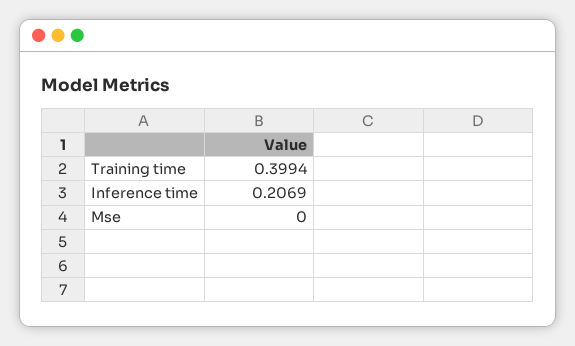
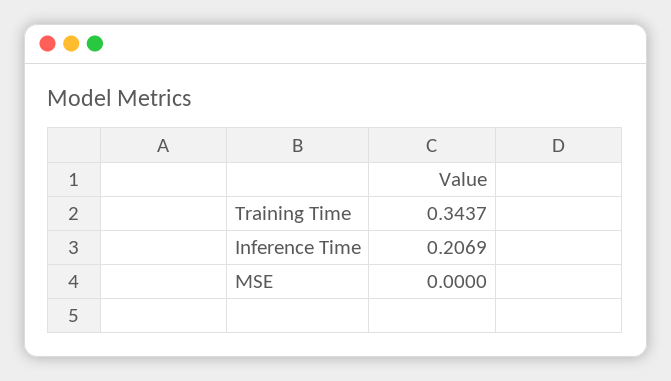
Training time: 0.3994 -> 0.3437

